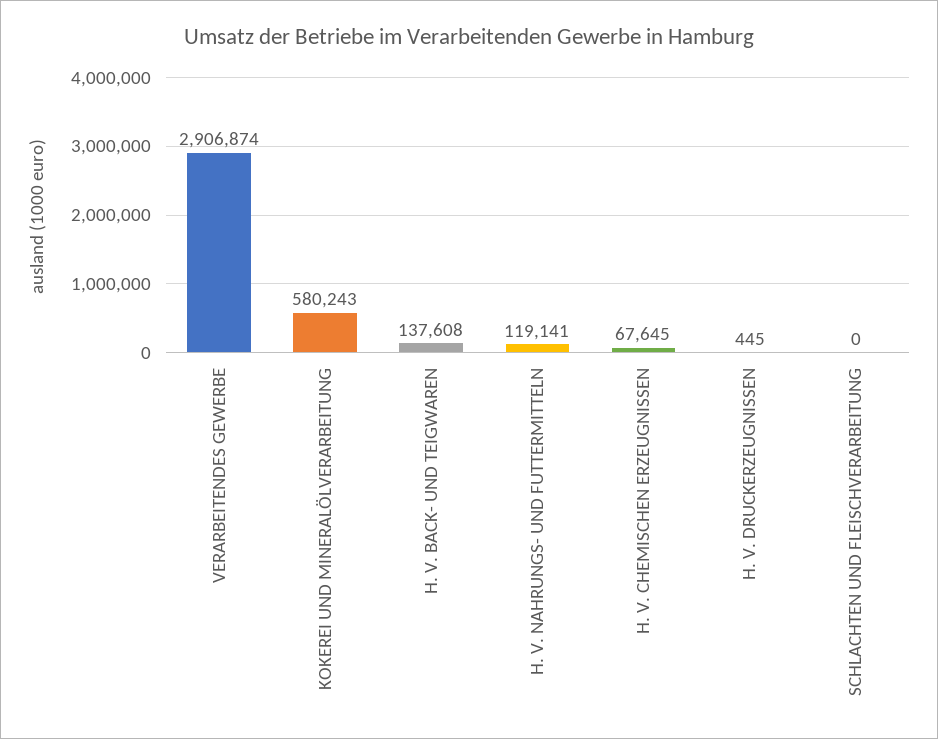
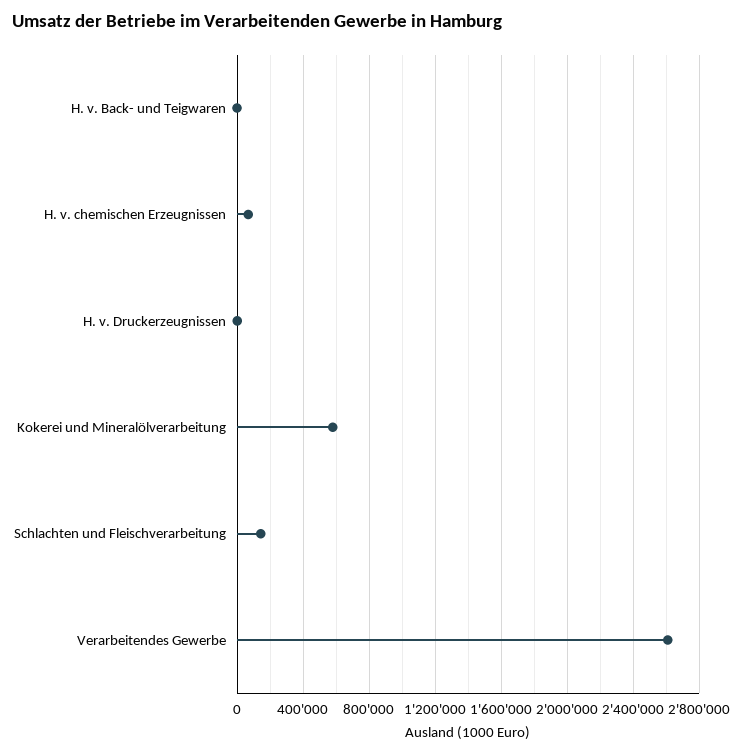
VERARBEITENDES GEWERBE: 2906874 -> 2600000
H. V. BACK- UND TEIGWAREN: 137608 -> 0
H. V. NAHRUNGS- UND FUTTERMITTELN: 119141 -> none
SCHLACHTEN UND FLEISCHVERARBEITUNG: 0 -> 150000

